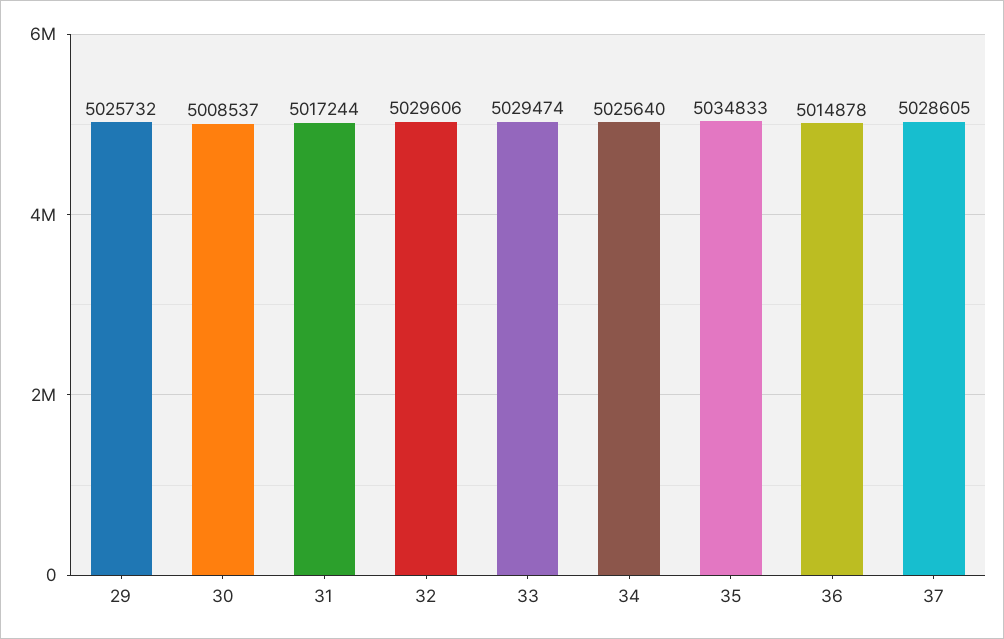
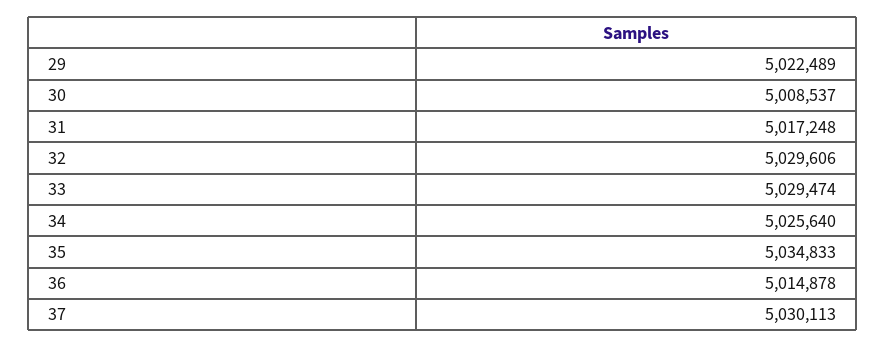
29: 5025732 -> 5022489
31: 5017244 -> 5017248
37: 5028605 -> 5030113

